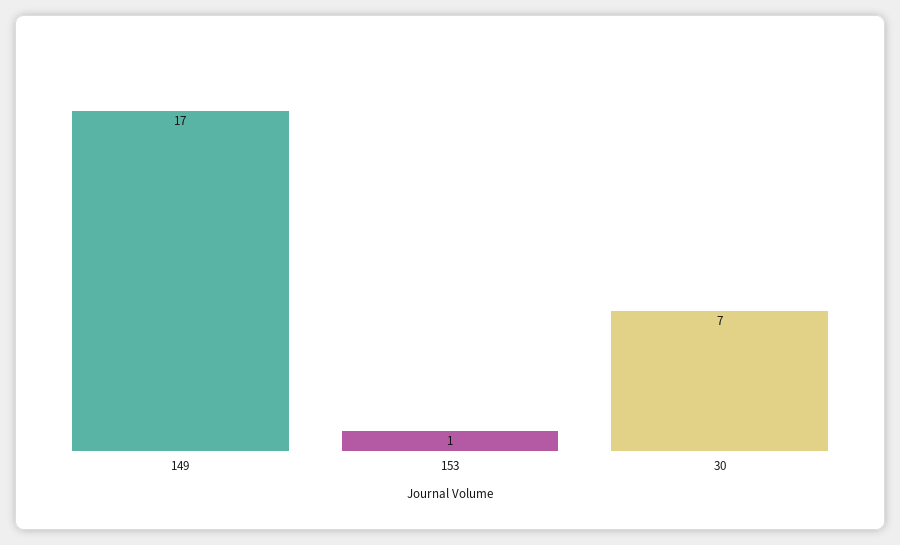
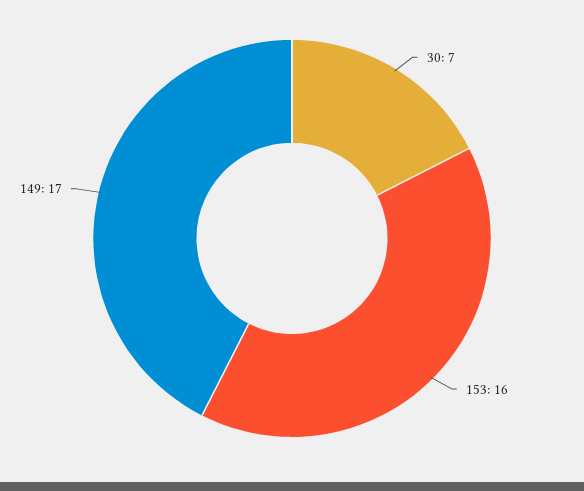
153: 1 -> 16

